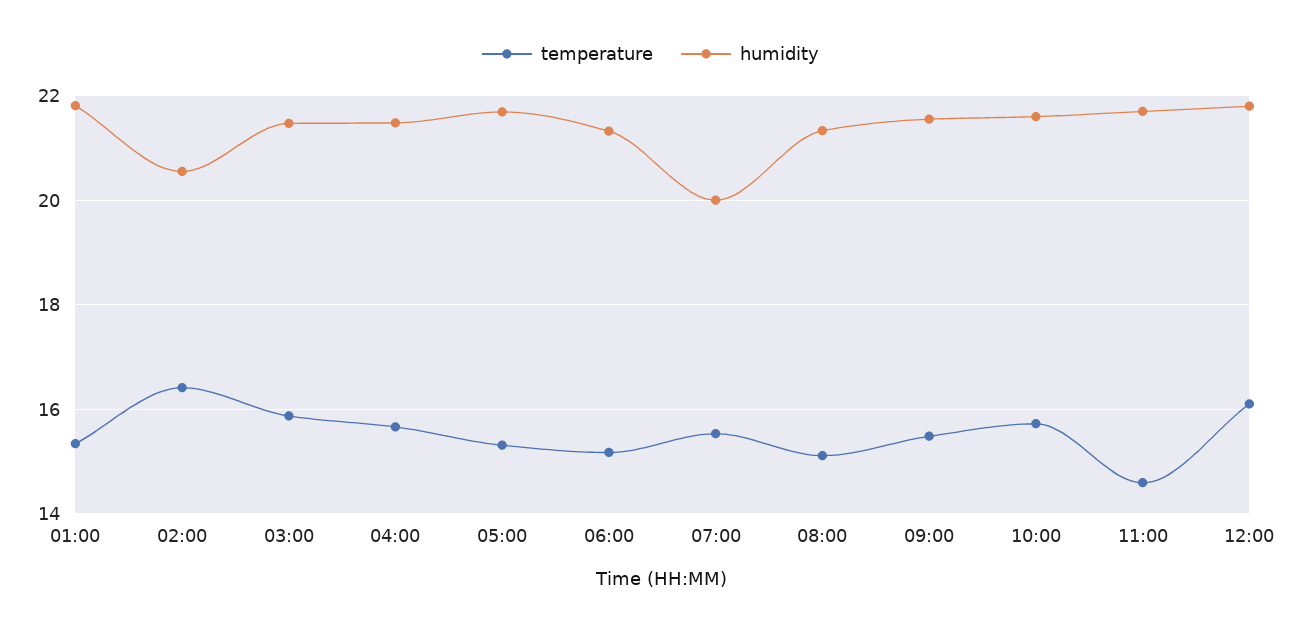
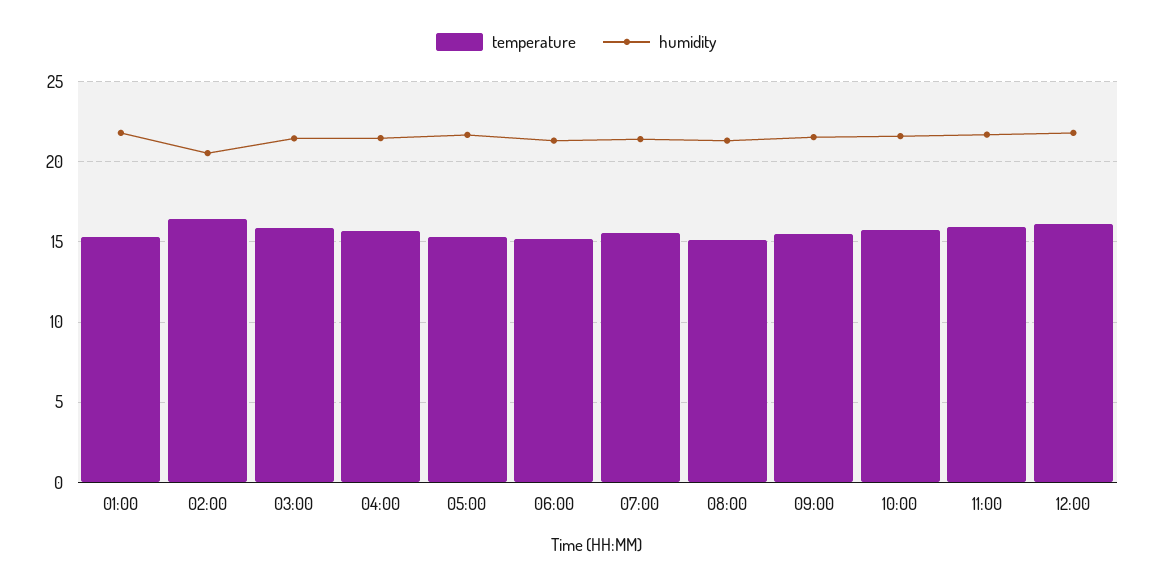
humidity, 07:00: 20 -> 21.5
temperature, 11:00: 14.6 -> 16

